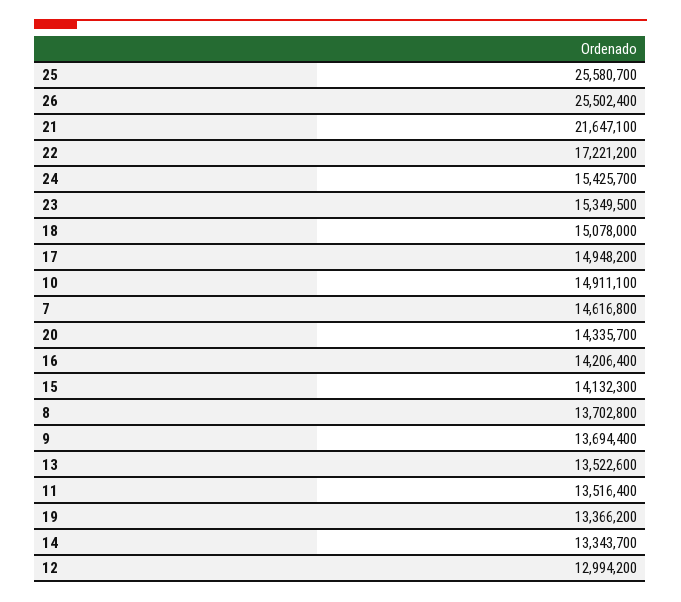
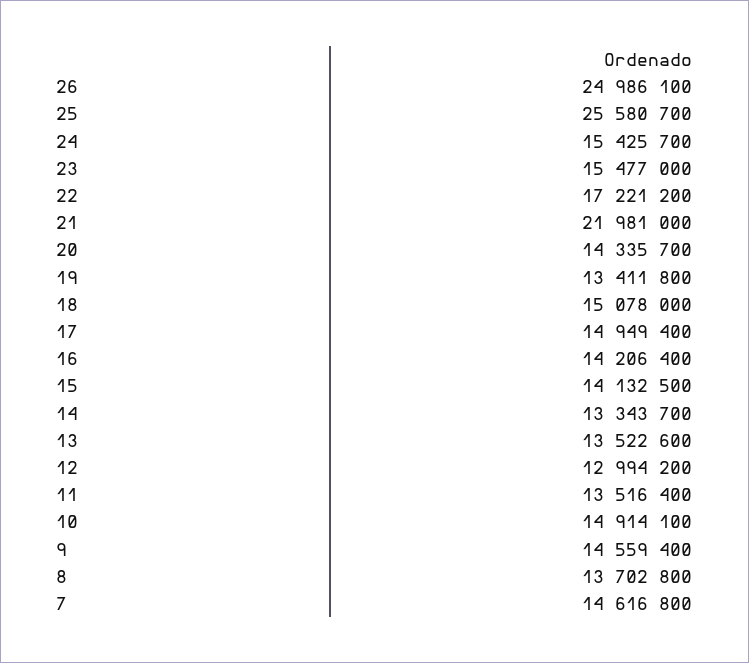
26: 25502400 -> 24986100
21: 21647100 -> 21981000
23: 15349500 -> 15477000
17: 14948200 -> 14949400
10: 14911100 -> 14914100
15: 14132300 -> 14132500
9: 13694400 -> 14559400
19: 13366200 -> 13411800

